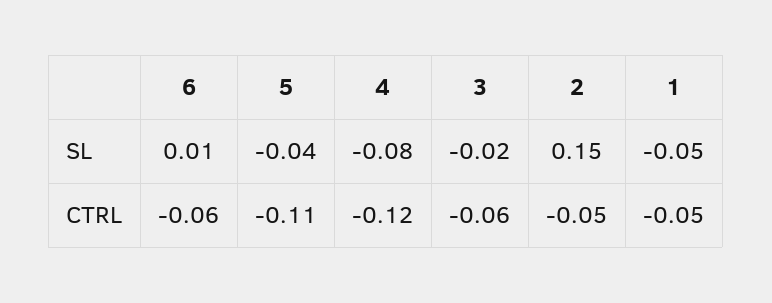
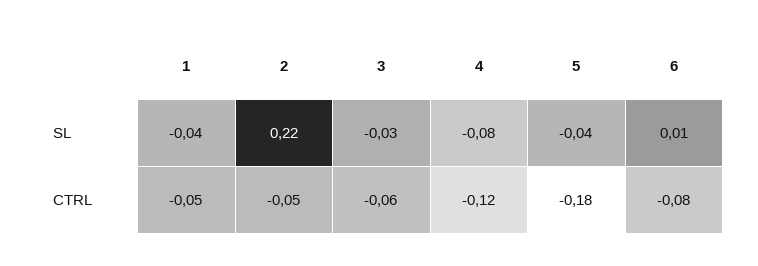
3, SL: -0.02 -> -0.03
2, SL: 0.15 -> 0.22
1, SL: -0.05 -> -0.04
6, CTRL: -0.06 -> -0.08
5, CTRL: -0.11 -> -0.18

